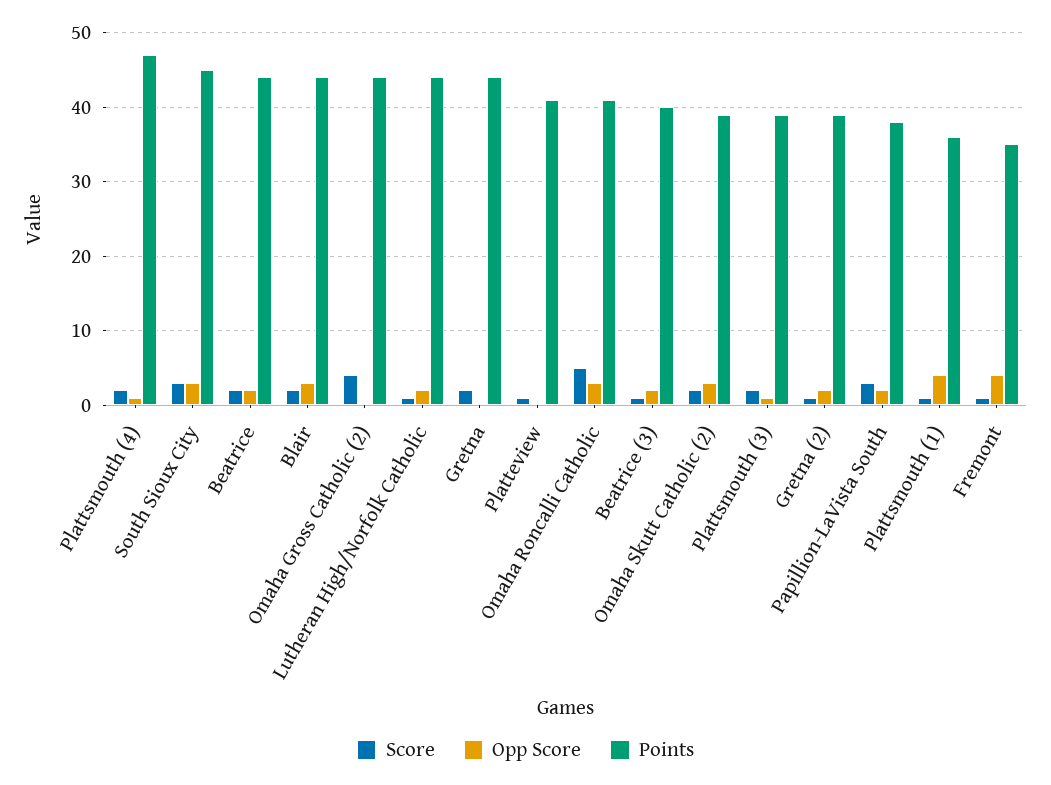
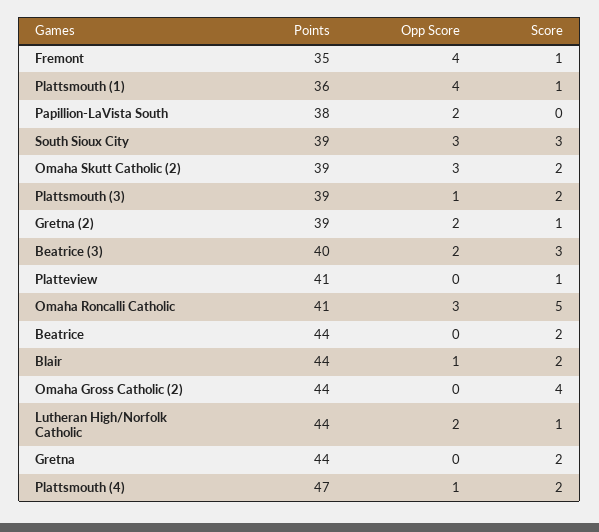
Points, South Sioux City: 45 -> 39
Opp Score, Beatrice: 2 -> 0
Opp Score, Blair: 3 -> 1
Score, Beatrice (3): 1 -> 3
Score, Papillion-LaVista South: 3 -> 0

